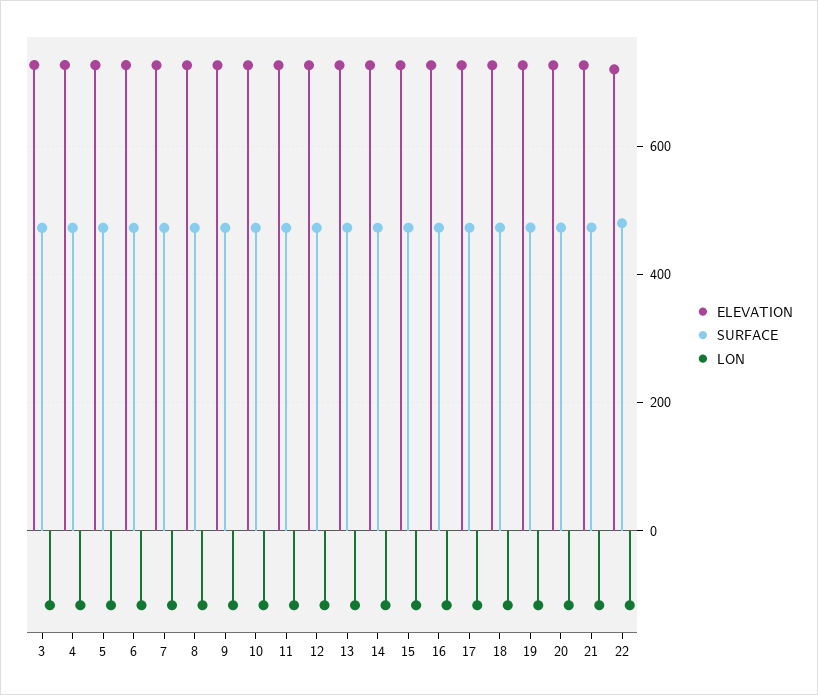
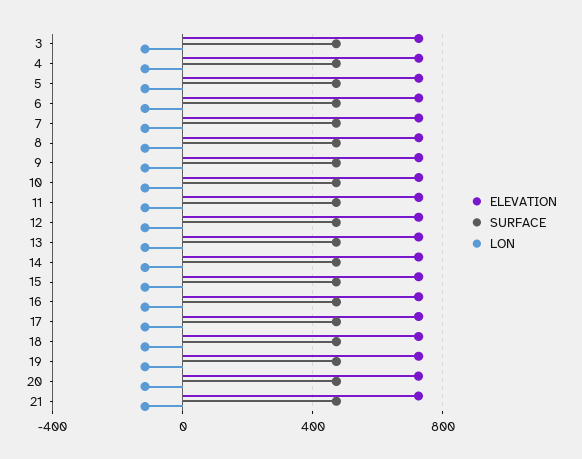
ELEVATION, 22: 720 -> none
SURFACE, 22: 480 -> none
LON, 22: -120 -> none

